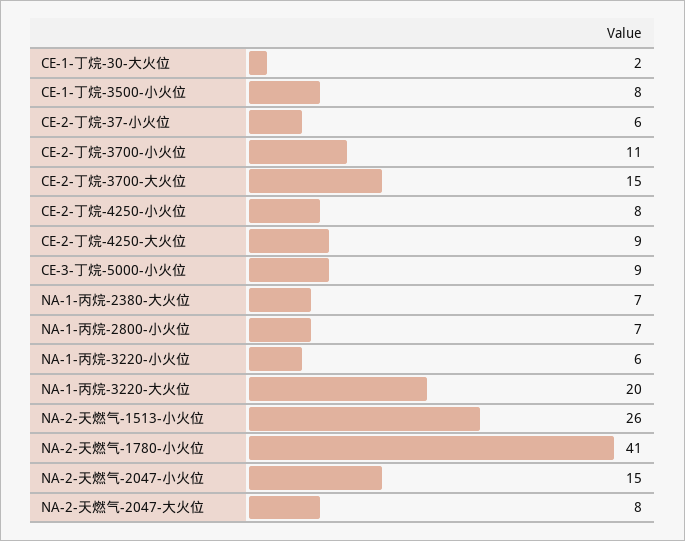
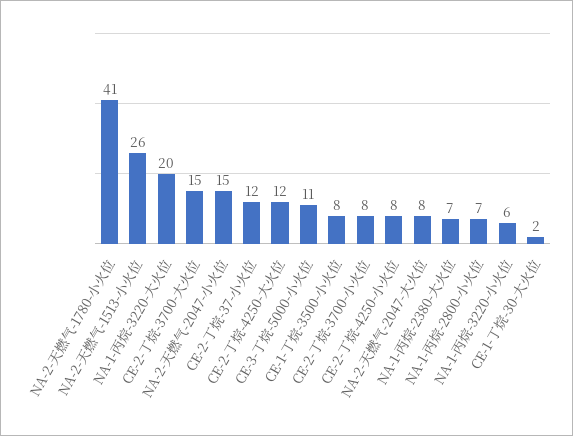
CE-2-丁烷-37-小火位: 6 -> 12
CE-2-丁烷-3700-小火位: 11 -> 8
CE-2-丁烷-4250-大火位: 9 -> 12
CE-3-丁烷-5000-小火位: 9 -> 11

